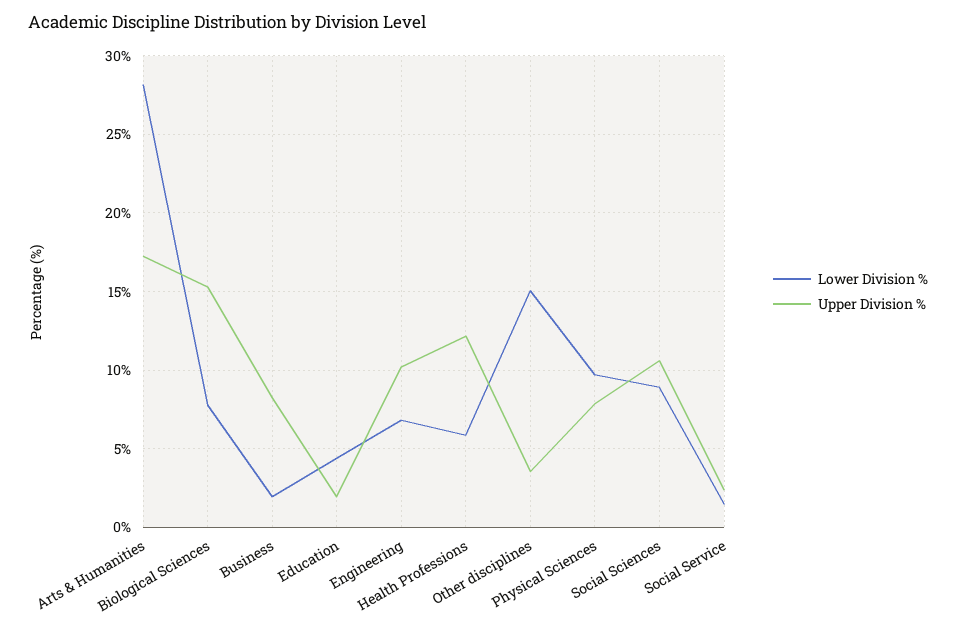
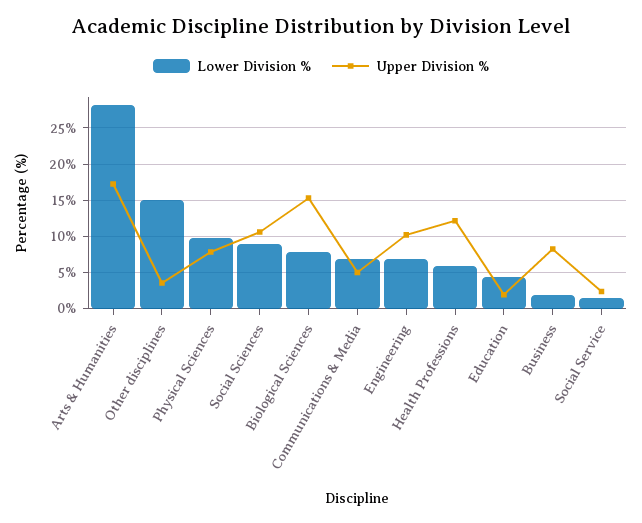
Lower Division %, Communications & Media: none -> 7
Upper Division %, Communications & Media: none -> 5

